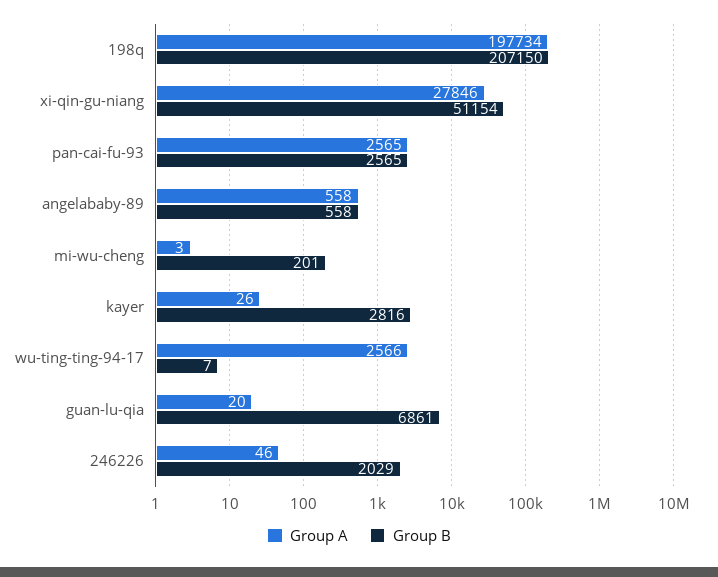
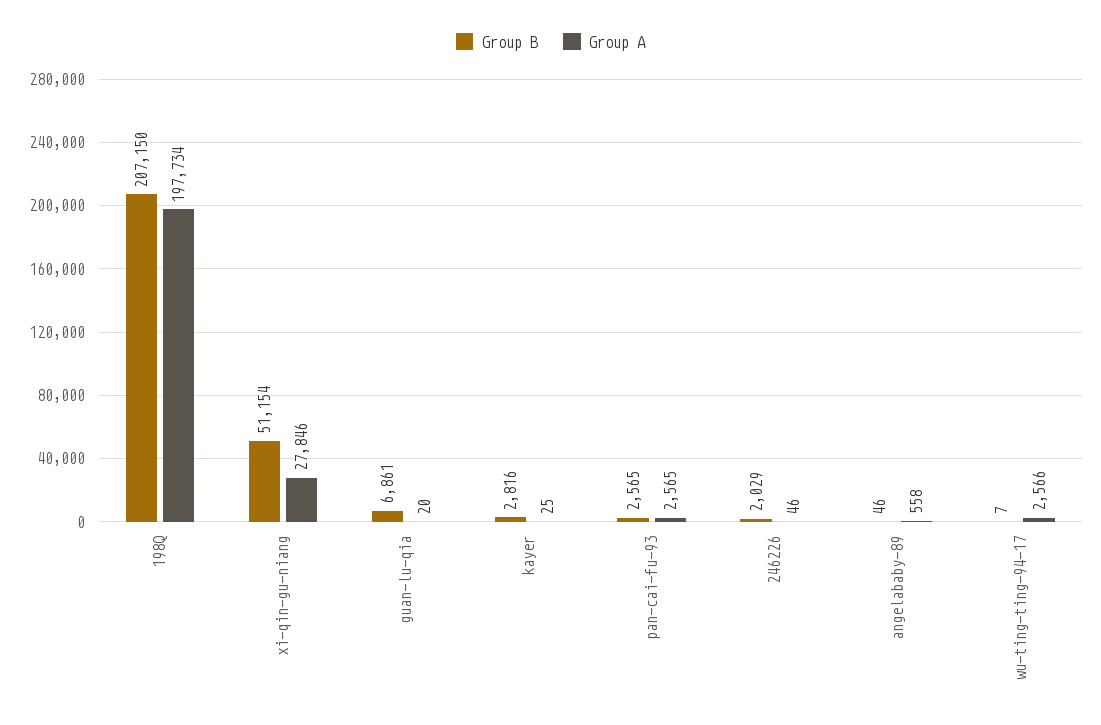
Group B, angelababy-89: 558 -> 46
Group A, mi-wu-cheng: 3 -> none
Group B, mi-wu-cheng: 201 -> none
Group A, kayer: 26 -> 25

